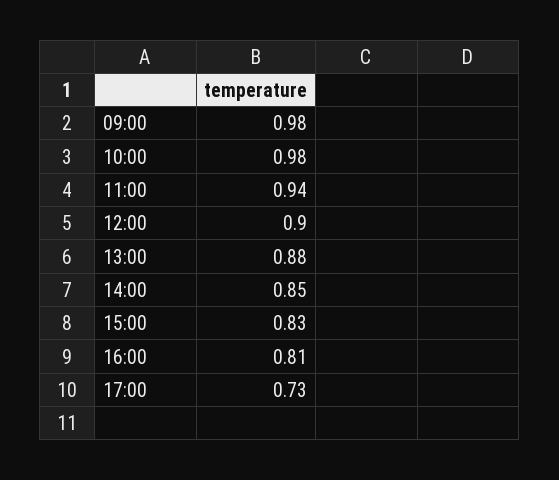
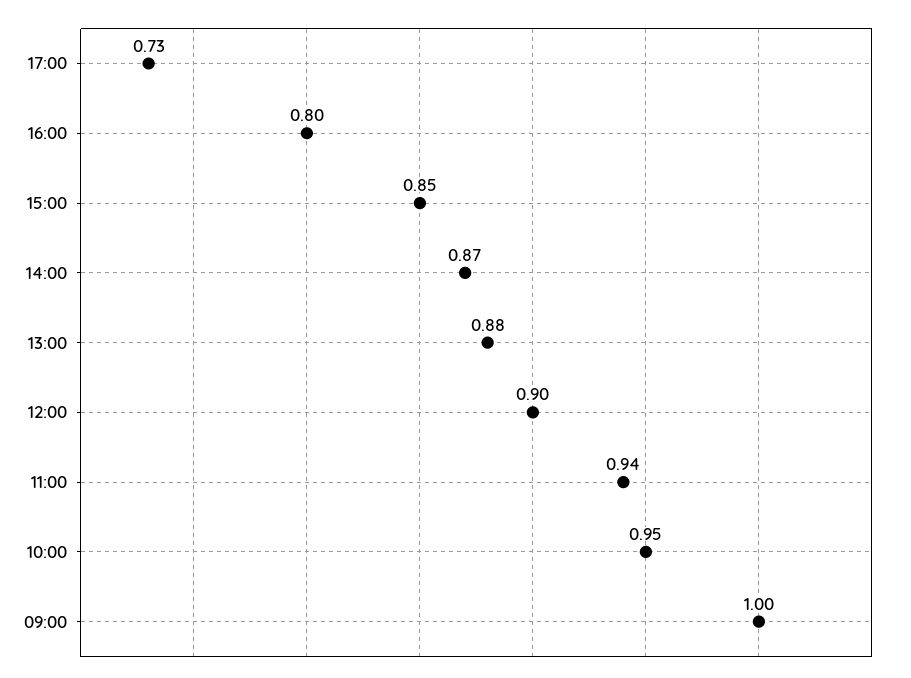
09:00: 0.98 -> 1
10:00: 0.98 -> 0.95
14:00: 0.85 -> 0.87
15:00: 0.83 -> 0.85
16:00: 0.81 -> 0.8

